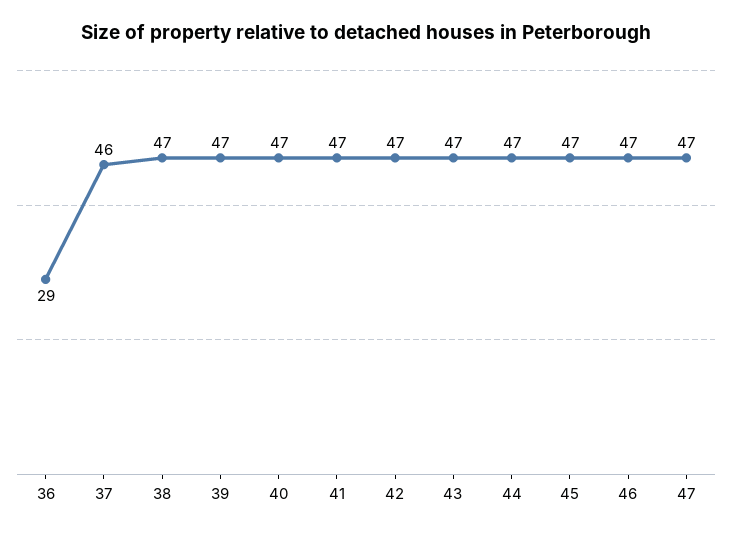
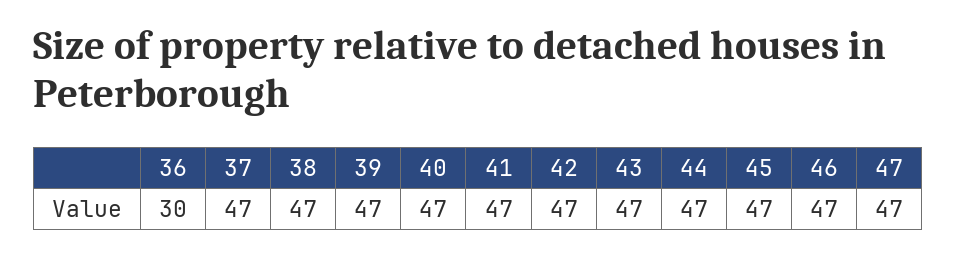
36: 29 -> 30
37: 46 -> 47

